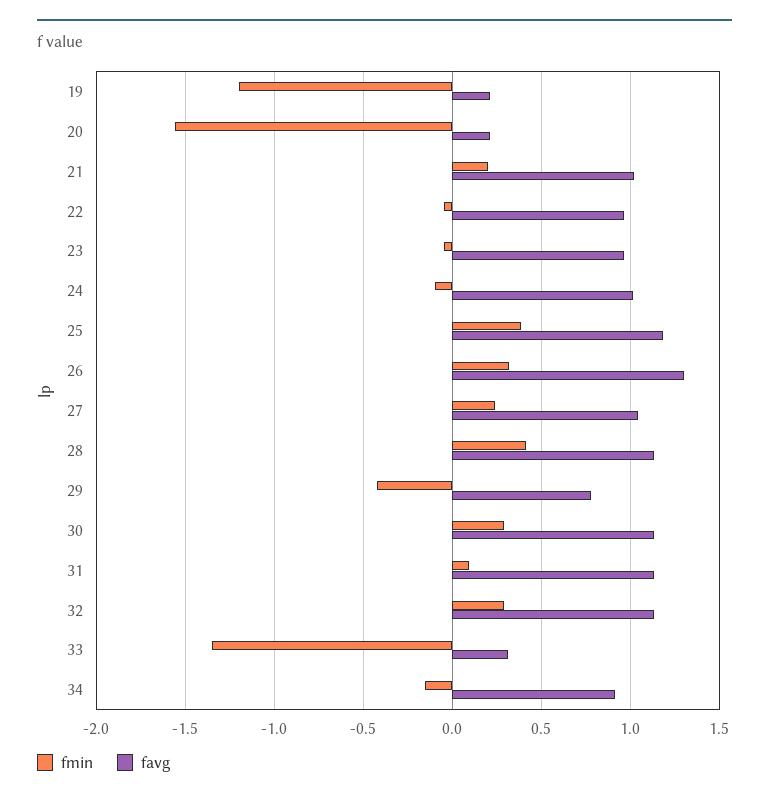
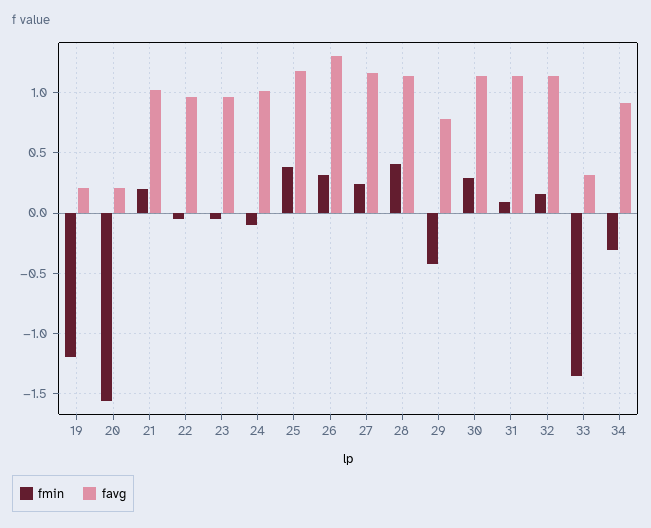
favg, 27: 1.05 -> 1.15
fmin, 32: 0.3 -> 0.15
fmin, 34: -0.15 -> -0.3

